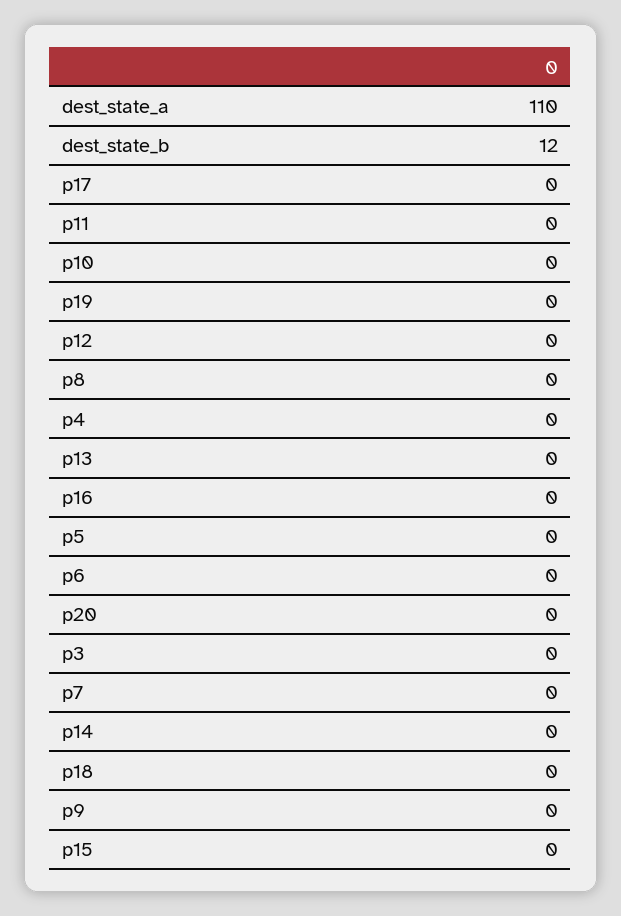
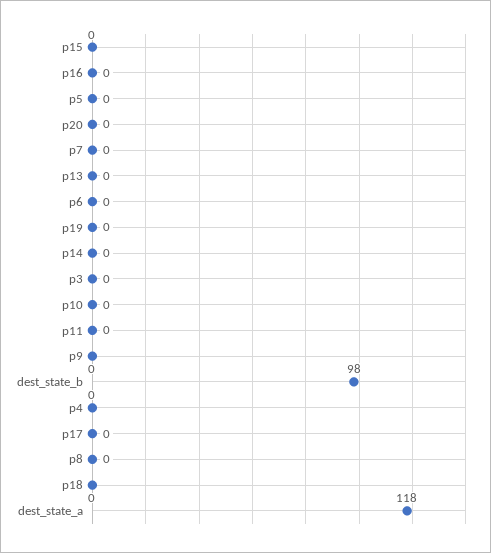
dest_state_a: 110 -> 118
dest_state_b: 12 -> 98
p12: 0 -> none

